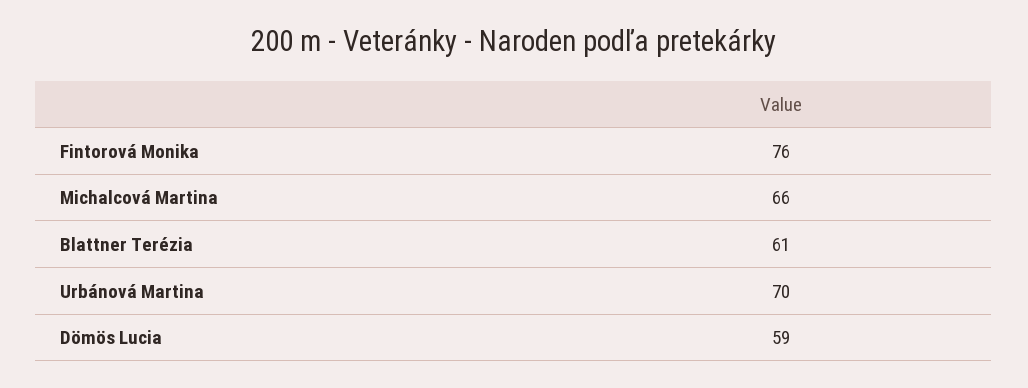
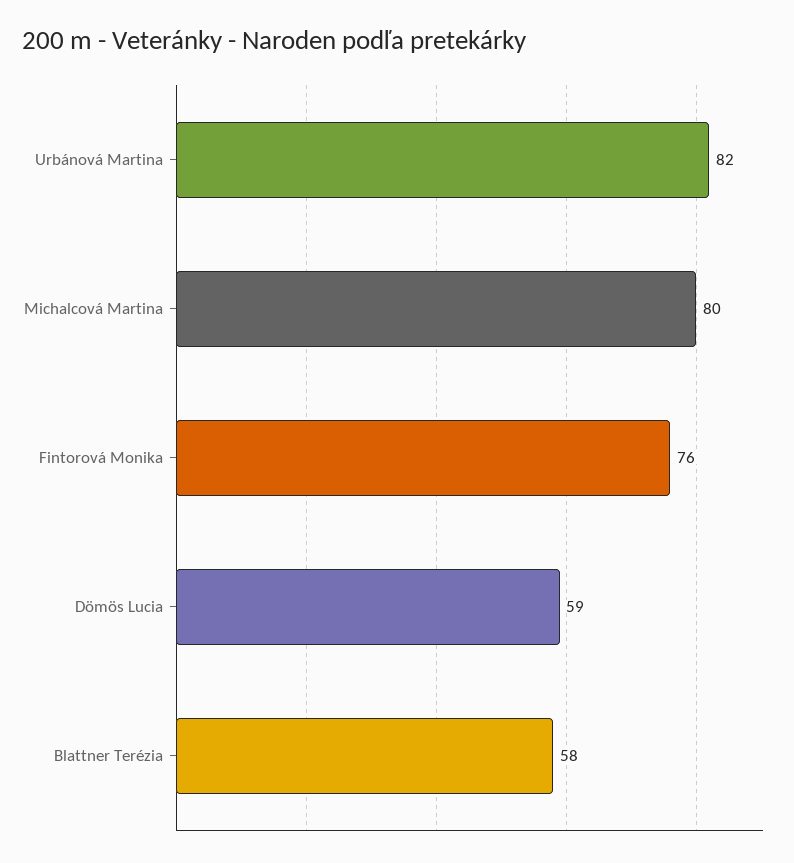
Michalcová Martina: 66 -> 80
Blattner Terézia: 61 -> 58
Urbánová Martina: 70 -> 82

